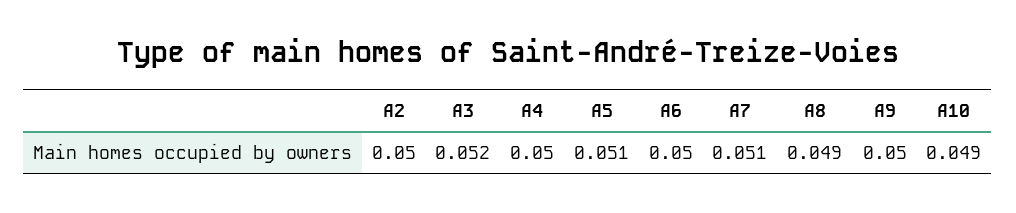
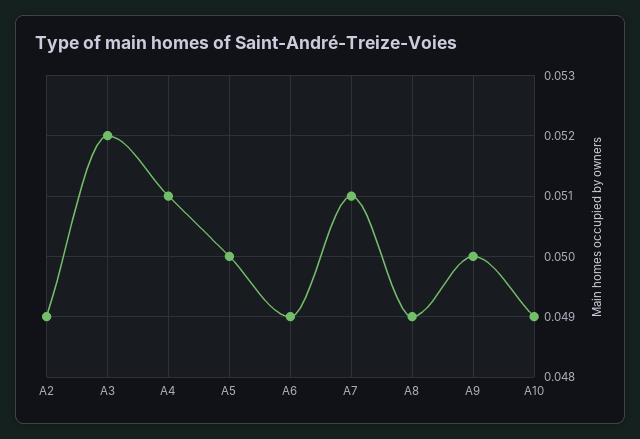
A2: 0.05 -> 0.049
A4: 0.05 -> 0.051
A5: 0.051 -> 0.05
A6: 0.05 -> 0.049

